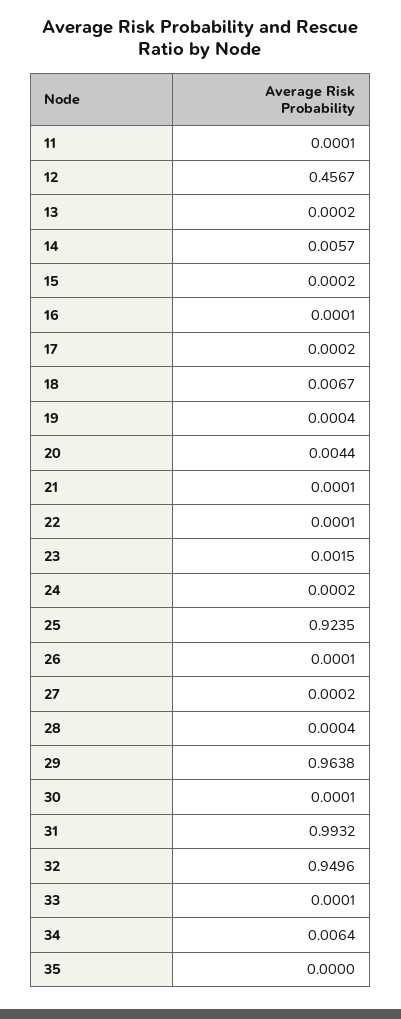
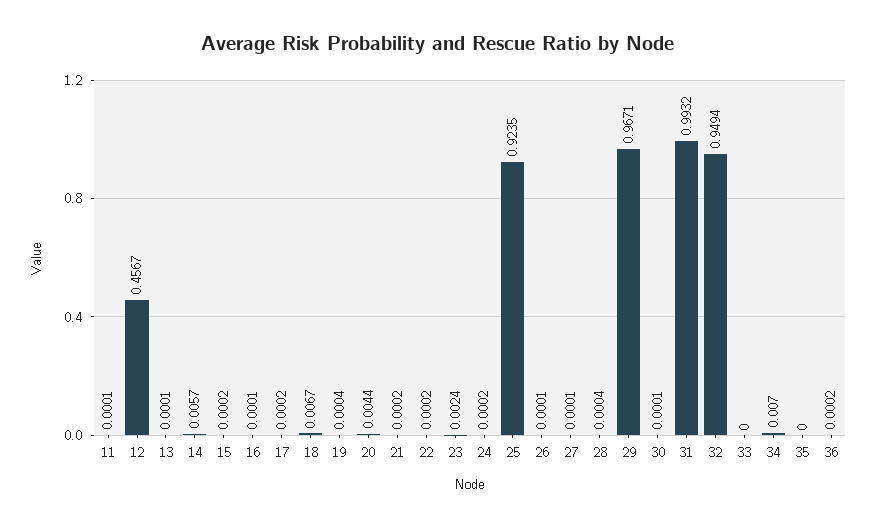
13: 0.0002 -> 0.0001
21: 0.0001 -> 0.0002
22: 0.0001 -> 0.0002
23: 0.0015 -> 0.0024
27: 0.0002 -> 0.0001
29: 0.9638 -> 0.9671
32: 0.9496 -> 0.9494
33: 0.0001 -> 0
34: 0.0064 -> 0.007
36: none -> 0.0002

